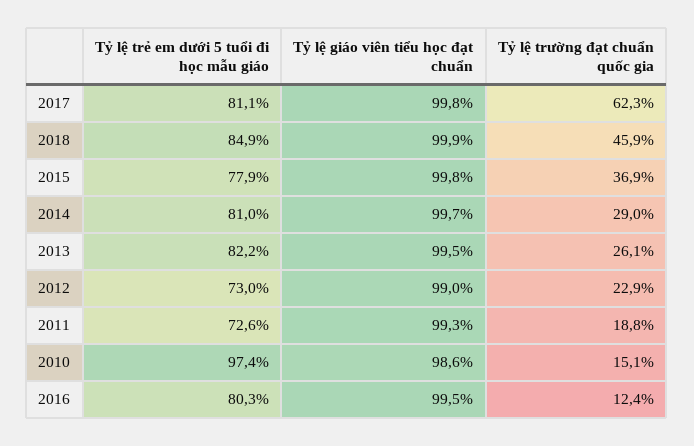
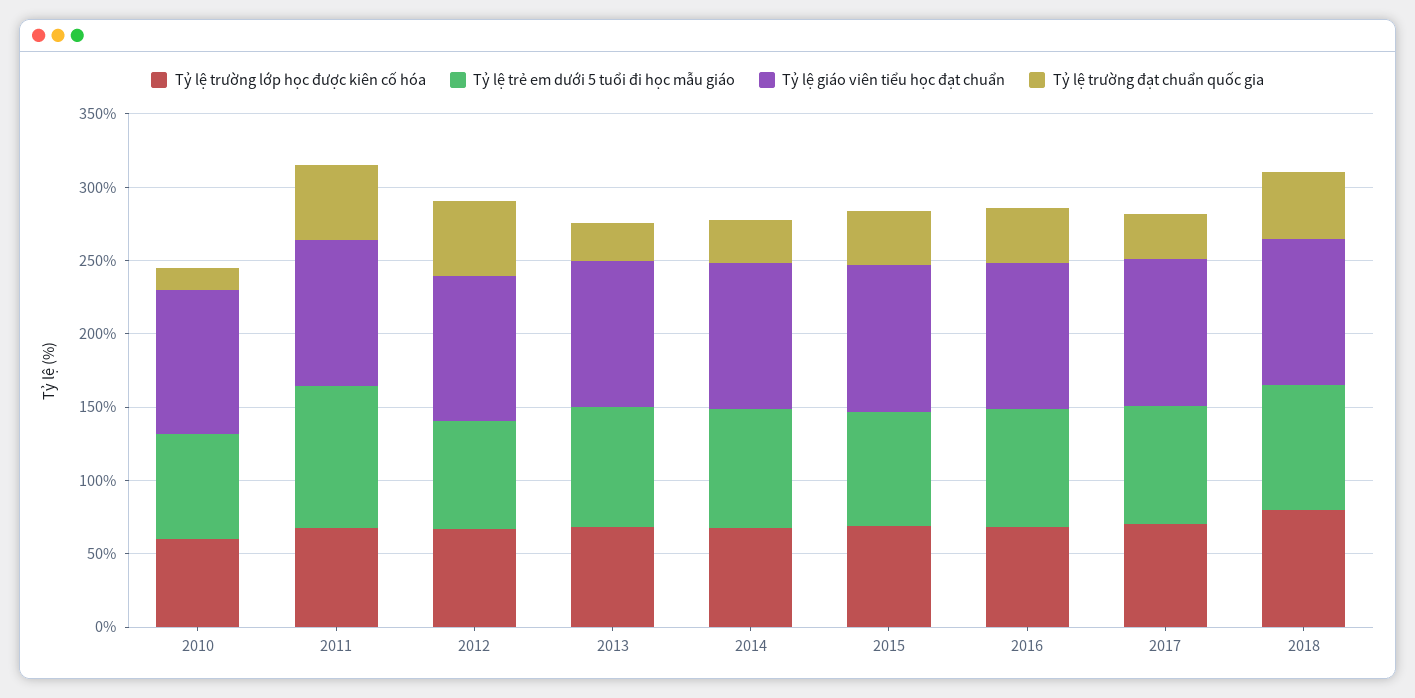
Tỷ lệ trường đạt chuẩn quốc gia, 2017: 62.3 -> 30
Tỷ lệ trường đạt chuẩn quốc gia, 2012: 22.9 -> 50
Tỷ lệ trẻ em dưới 5 tuổi đi học mẫu giáo, 2011: 72.6 -> 100
Tỷ lệ trường đạt chuẩn quốc gia, 2011: 18.8 -> 50
Tỷ lệ trẻ em dưới 5 tuổi đi học mẫu giáo, 2010: 97.4 -> 70
Tỷ lệ trường đạt chuẩn quốc gia, 2016: 12.4 -> 40
Tỷ lệ trường lớp học được kiên cố hóa, 2010: none -> 60
Tỷ lệ trường lớp học được kiên cố hóa, 2011: none -> 70
Tỷ lệ trường lớp học được kiên cố hóa, 2012: none -> 70
Tỷ lệ trường lớp học được kiên cố hóa, 2013: none -> 70
Tỷ lệ trường lớp học được kiên cố hóa, 2014: none -> 70
Tỷ lệ trường lớp học được kiên cố hóa, 2015: none -> 70
Tỷ lệ trường lớp học được kiên cố hóa, 2016: none -> 70
Tỷ lệ trường lớp học được kiên cố hóa, 2017: none -> 70
Tỷ lệ trường lớp học được kiên cố hóa, 2018: none -> 80

